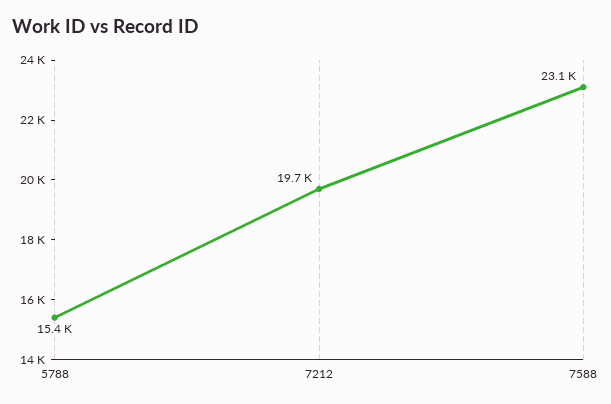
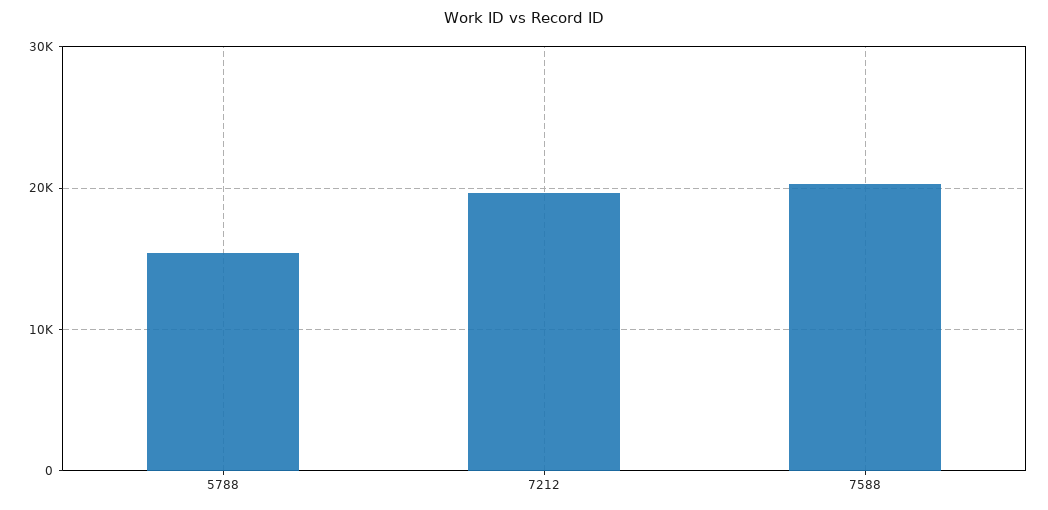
7588: 23100 -> 20000

